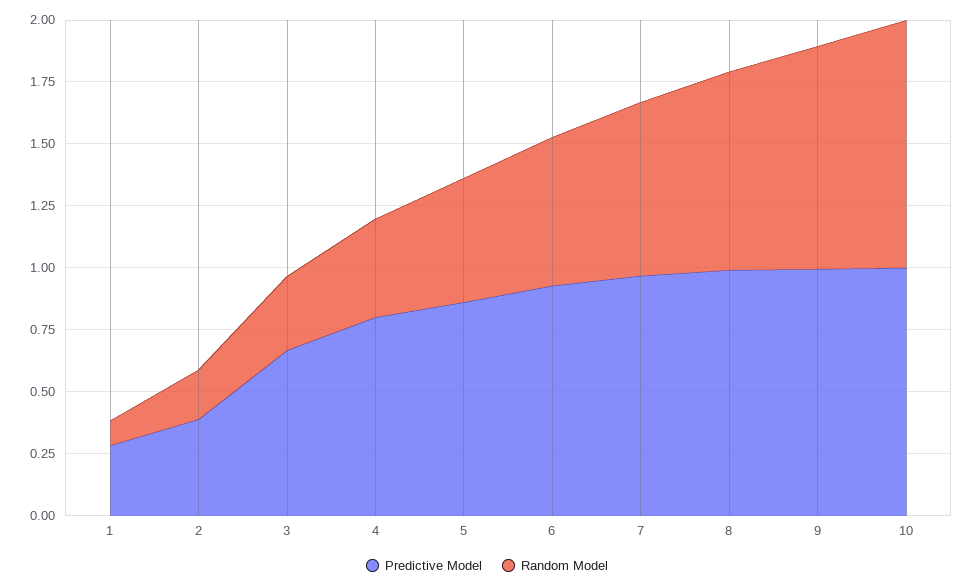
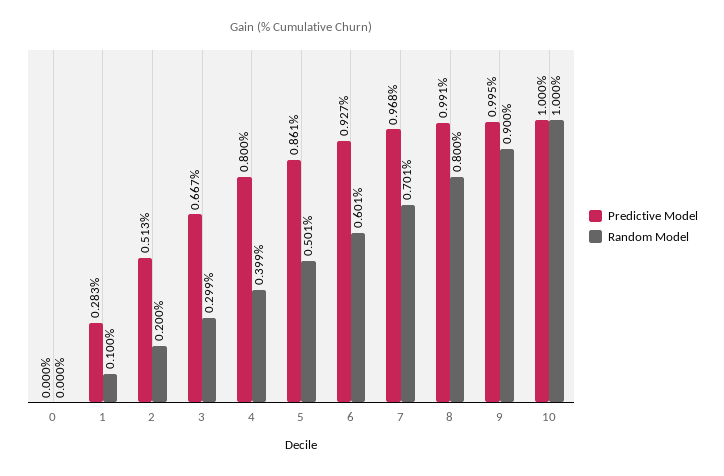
Predictive Model, 2: 0.4 -> 0.513
Predictive Model, 0: none -> 0
Random Model, 0: none -> 0

